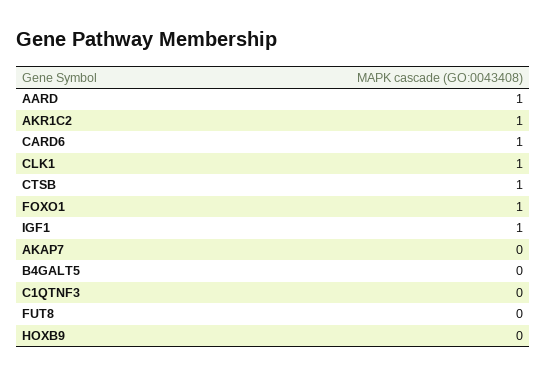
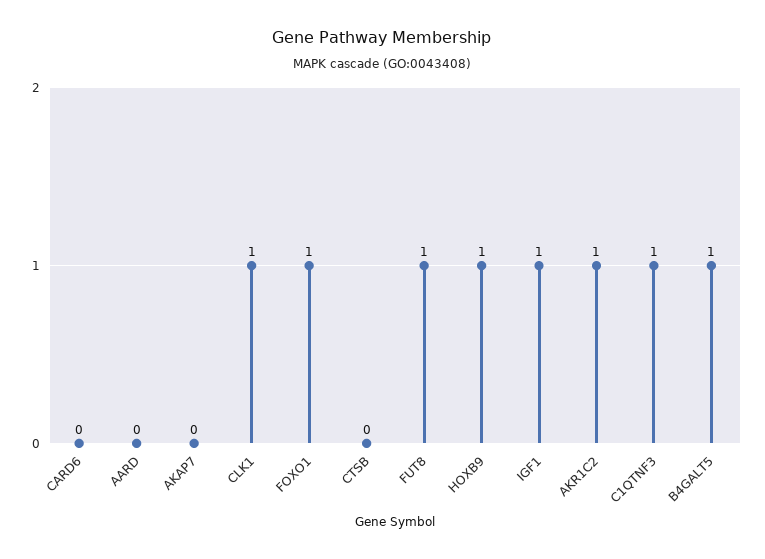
AARD: 1 -> 0
CARD6: 1 -> 0
CTSB: 1 -> 0
B4GALT5: 0 -> 1
C1QTNF3: 0 -> 1
FUT8: 0 -> 1
HOXB9: 0 -> 1

